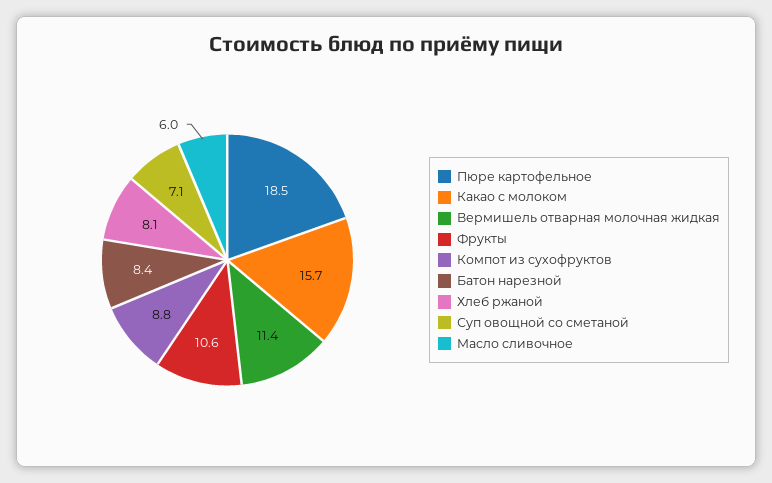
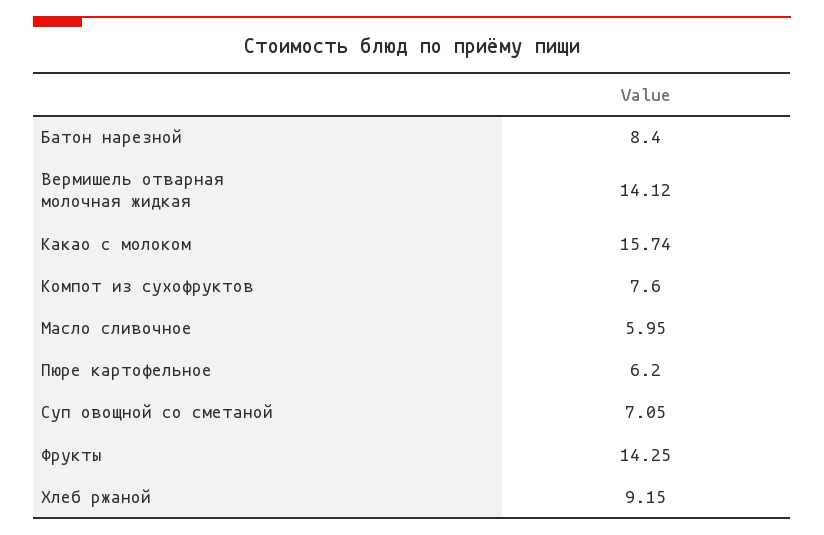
Пюре картофельное: 18.5 -> 6.2
Вермишель отварная молочная жидкая: 11.4 -> 14.12
Фрукты: 10.6 -> 14.25
Компот из сухофруктов: 8.8 -> 7.6
Хлеб ржаной: 8.1 -> 9.15

